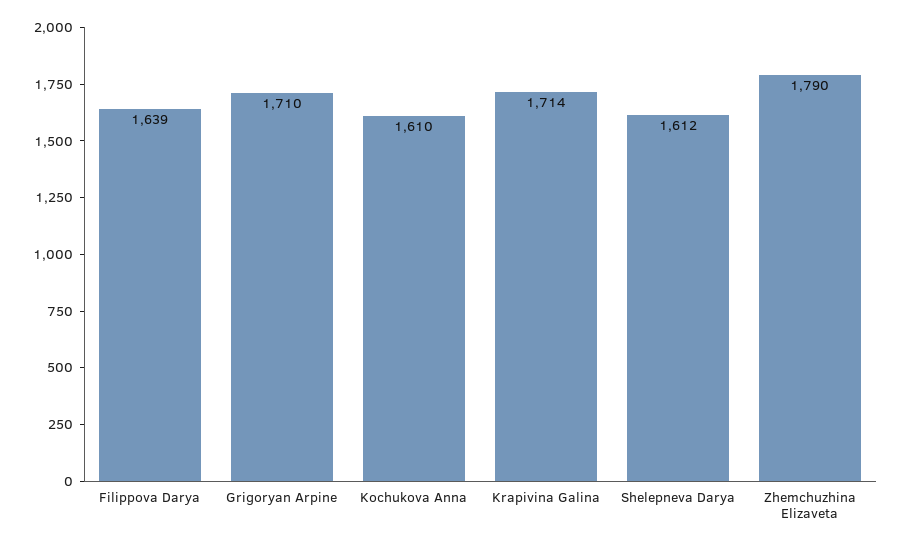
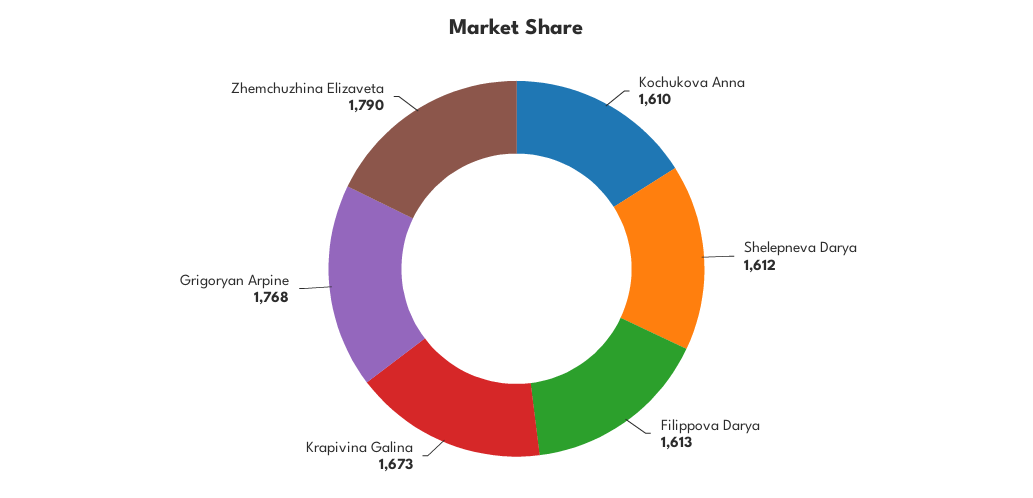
Filippova Darya: 1639 -> 1613
Grigoryan Arpine: 1710 -> 1768
Krapivina Galina: 1714 -> 1673

